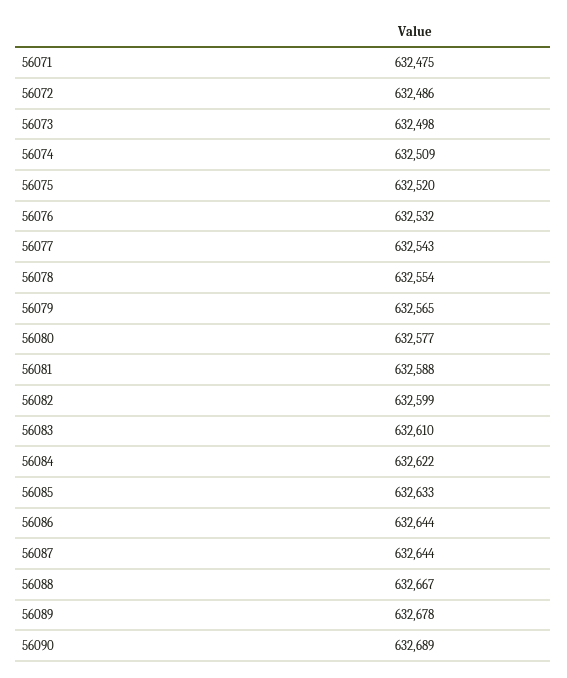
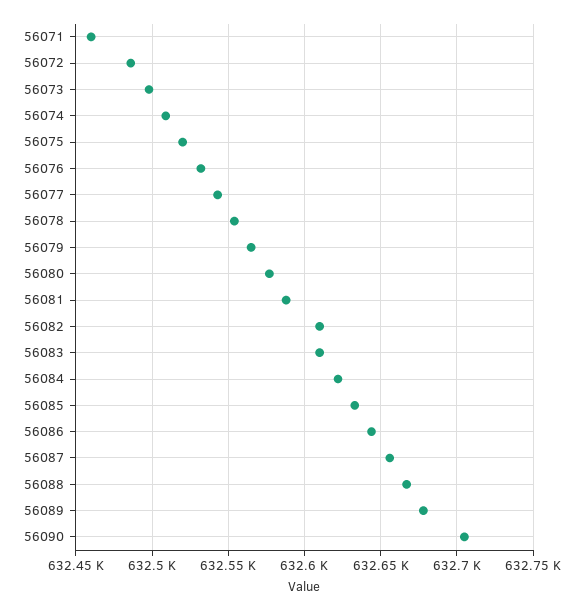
56071: 632475 -> 632460
56082: 632599 -> 632610
56087: 632644 -> 632655
56090: 632689 -> 632705

